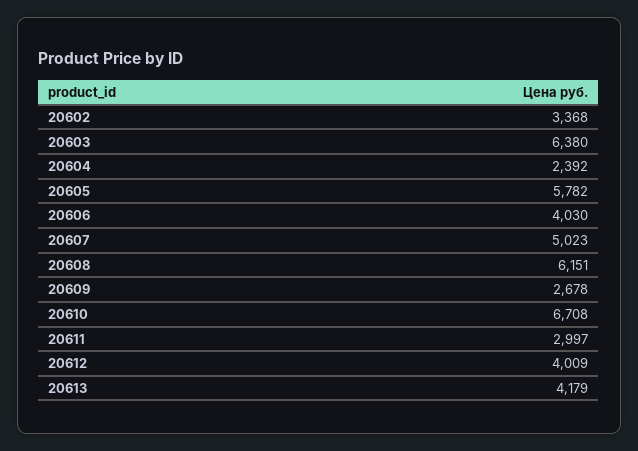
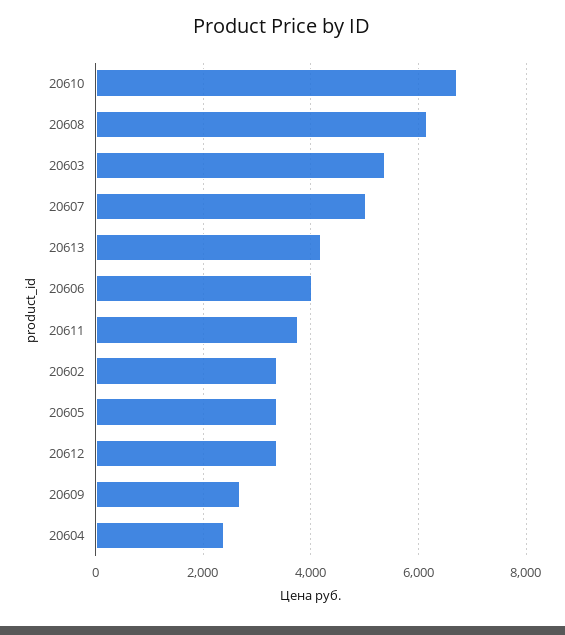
20603: 6380 -> 5400
20605: 5782 -> 3400
20611: 2997 -> 3800
20612: 4009 -> 3400

